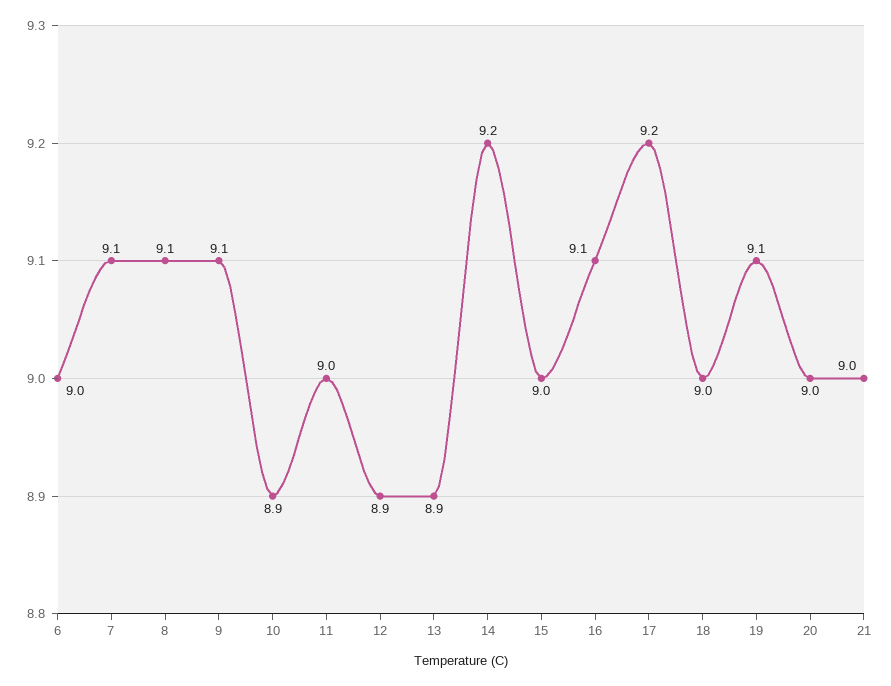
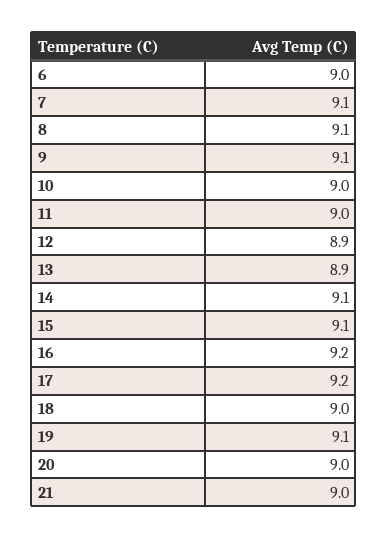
10: 8.9 -> 9
14: 9.2 -> 9.1
15: 9 -> 9.1
16: 9.1 -> 9.2

